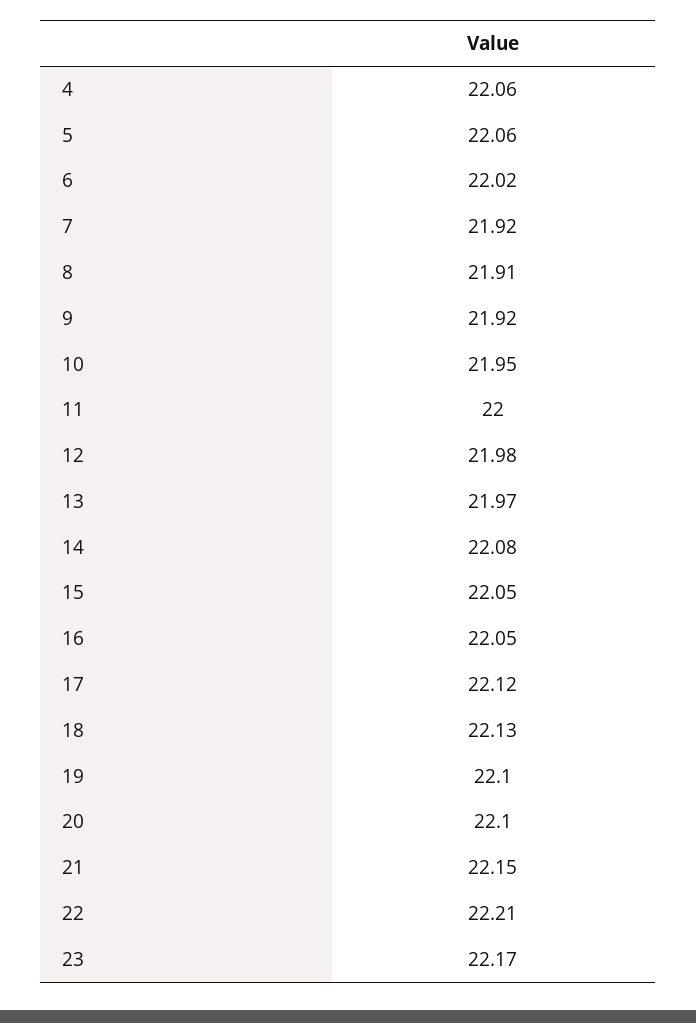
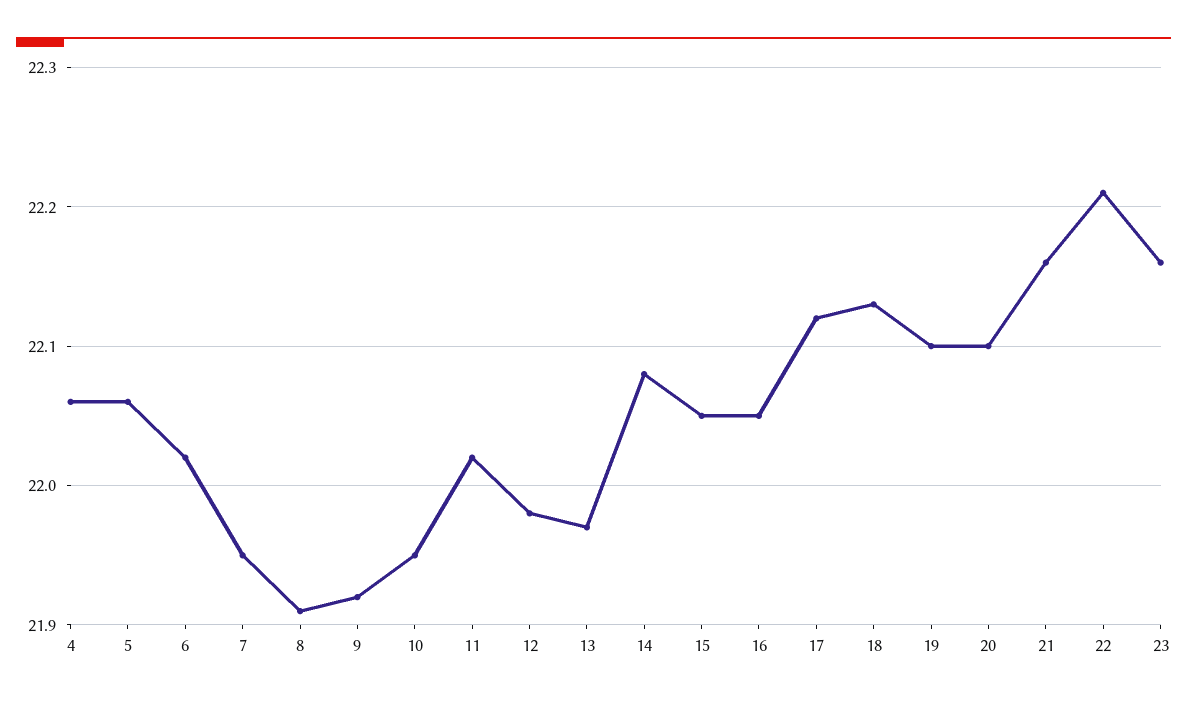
7: 21.92 -> 21.95
11: 22 -> 22.02
21: 22.15 -> 22.16
23: 22.17 -> 22.16

